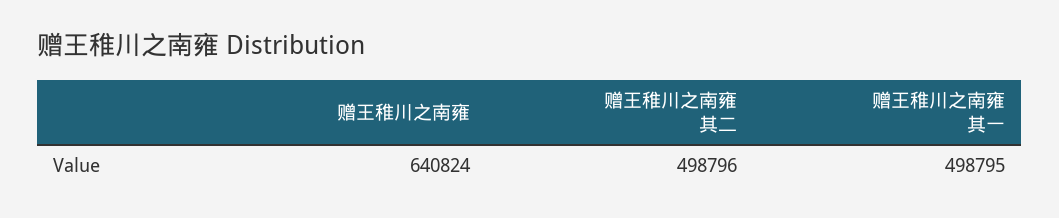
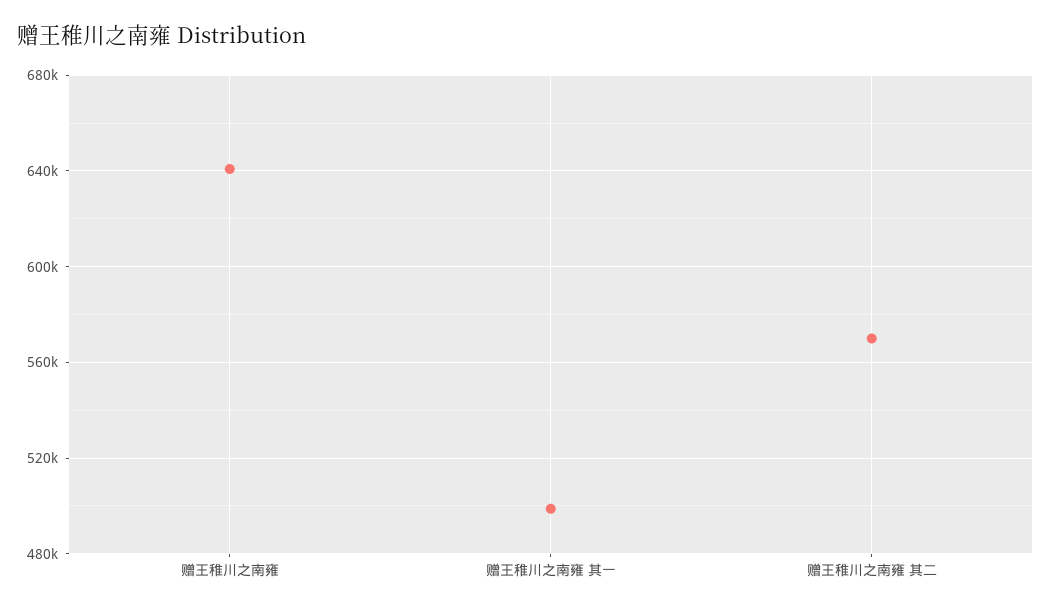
赠王稚川之南雍 其二: 498796 -> 570000

